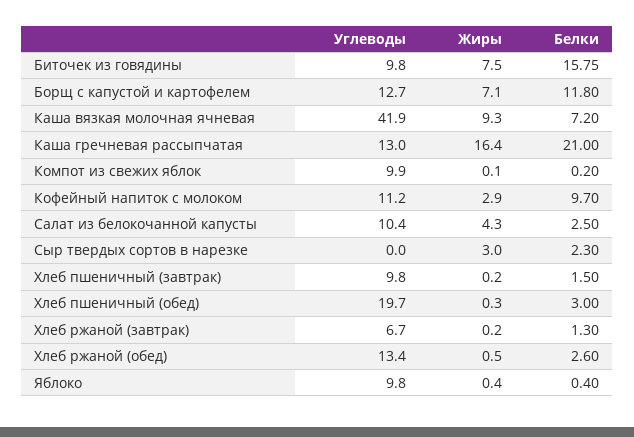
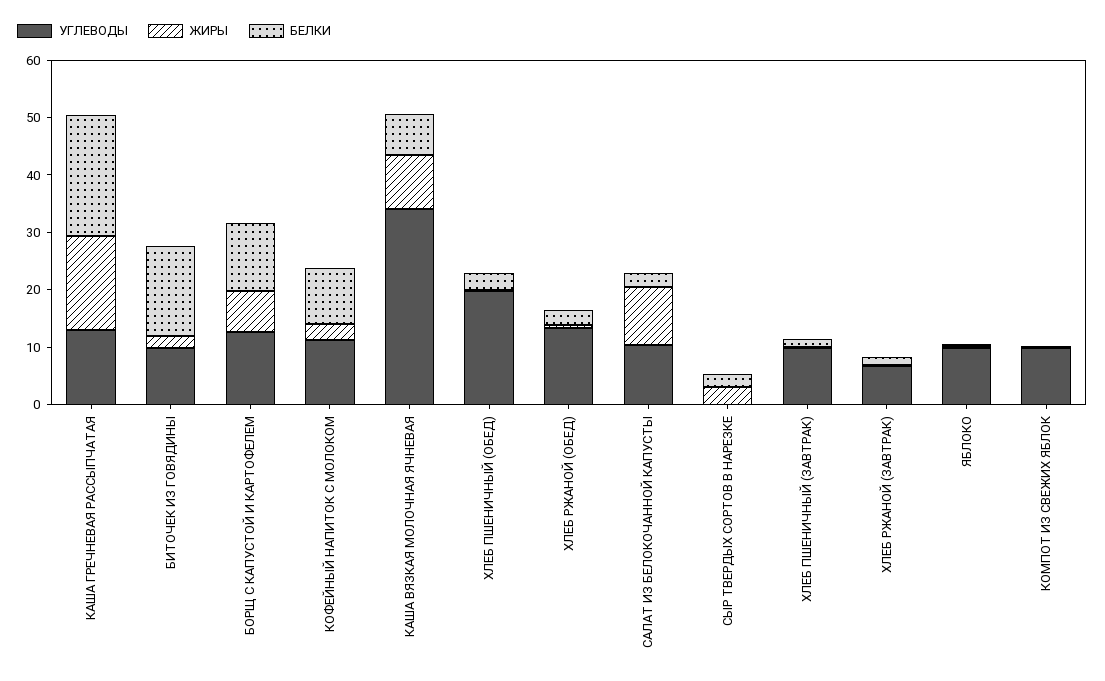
Жиры, Биточек из говядины: 7.5 -> 2
Углеводы, Каша вязкая молочная ячневая: 41.9 -> 34
Жиры, Салат из белокочанной капусты: 4.3 -> 10

